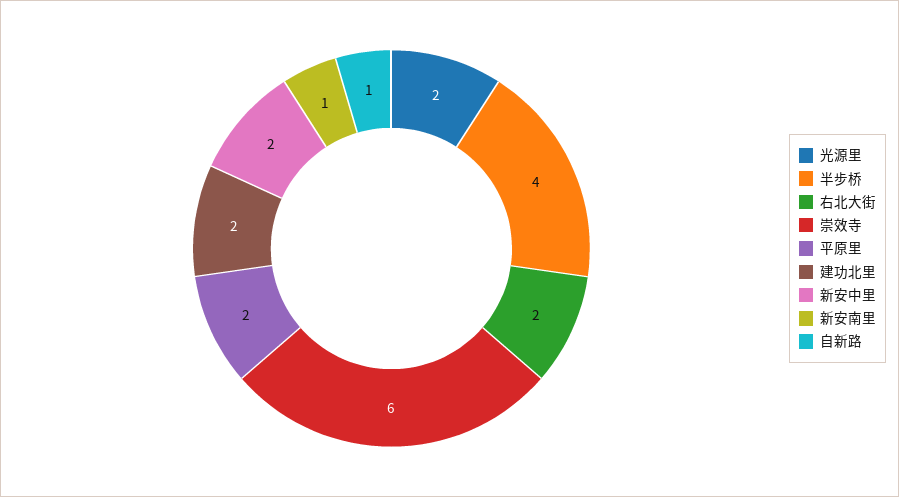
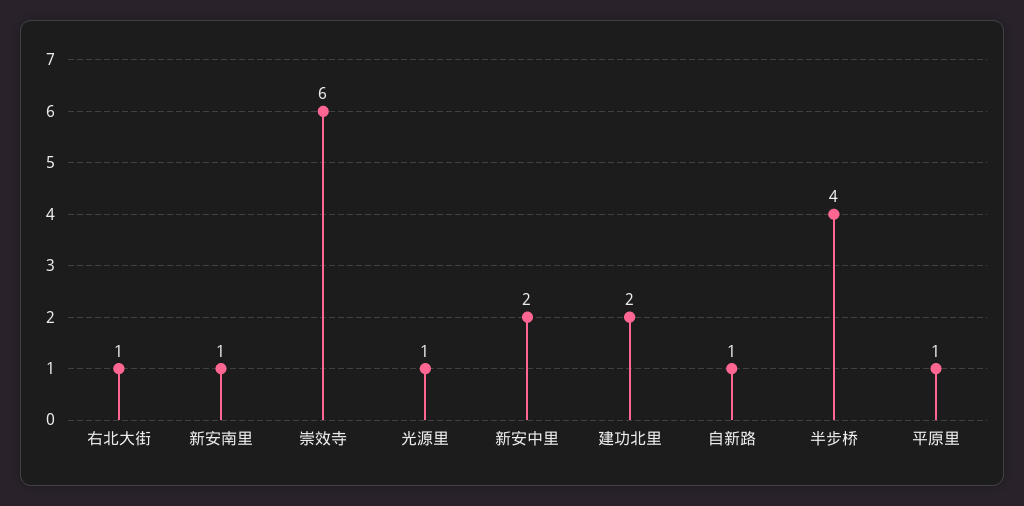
光源里: 2 -> 1
右北大街: 2 -> 1
平原里: 2 -> 1

